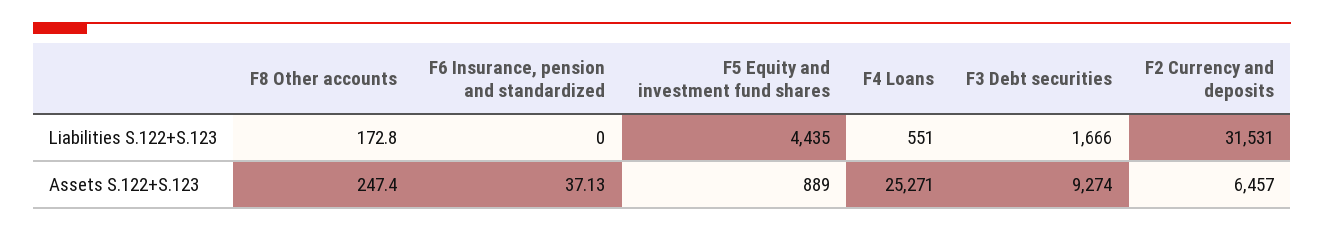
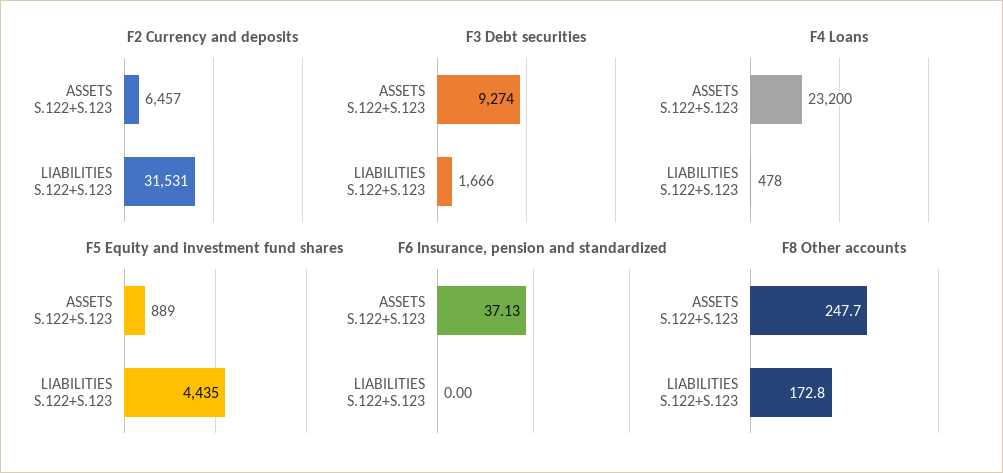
F4 Loans, Liabilities S.122+S.123: 551 -> 478
F8 Other accounts, Assets S.122+S.123: 247.4 -> 247.7
F4 Loans, Assets S.122+S.123: 25271 -> 23200

